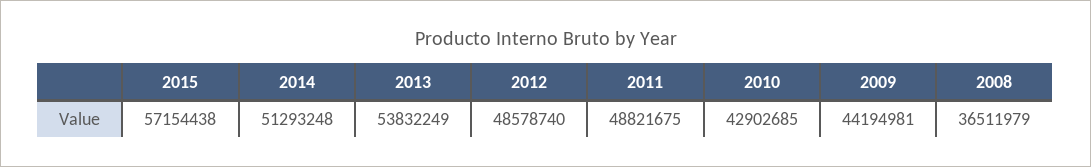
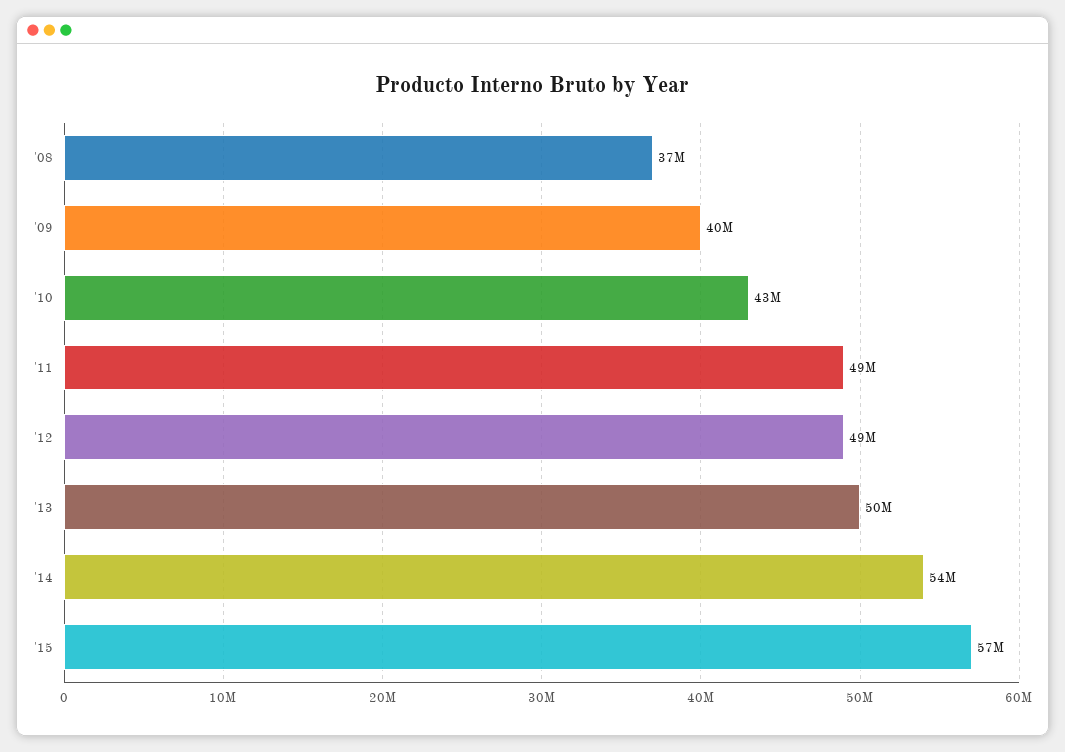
2014: 51293248 -> 54000000
2013: 53832249 -> 50000000
2009: 44194981 -> 40000000

